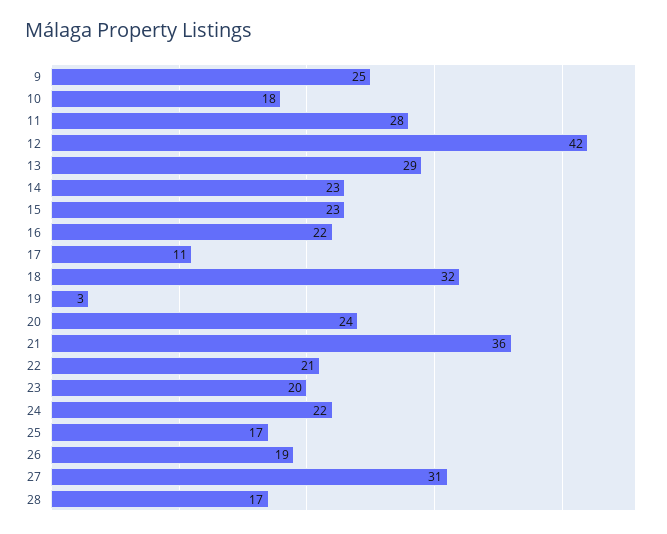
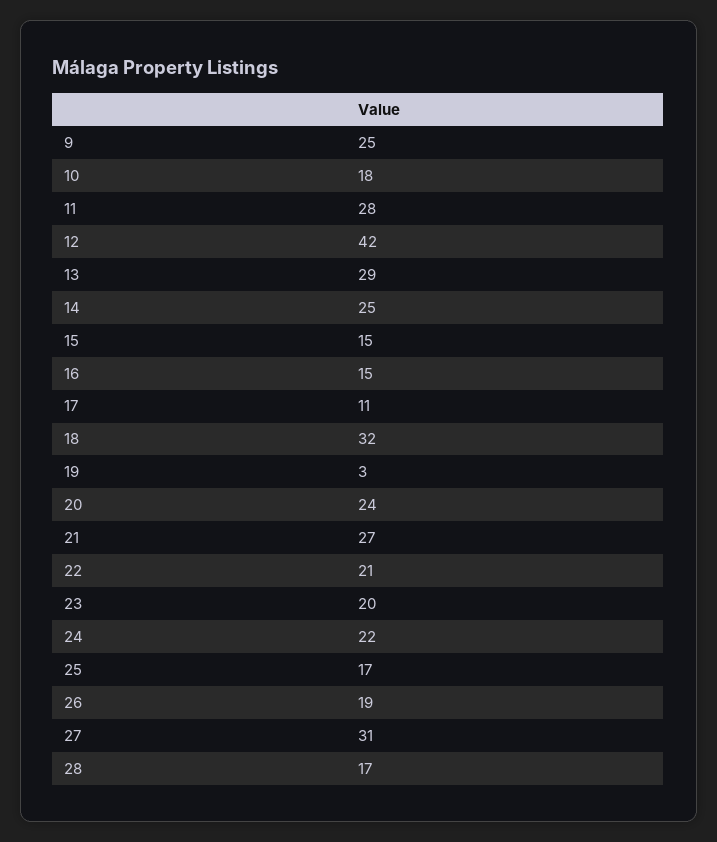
14: 23 -> 25
15: 23 -> 15
16: 22 -> 15
21: 36 -> 27

